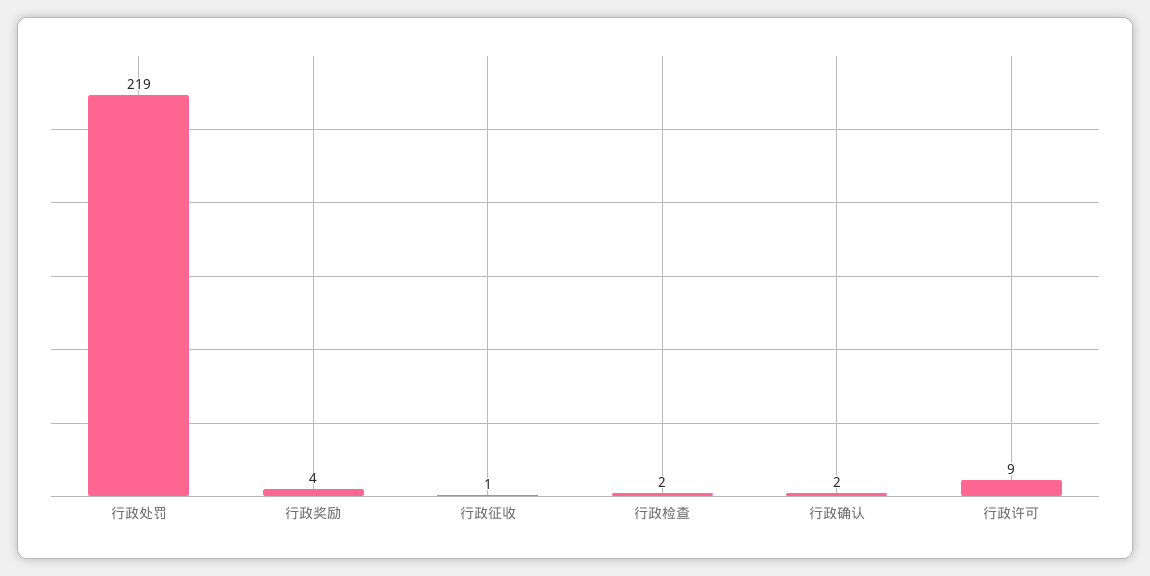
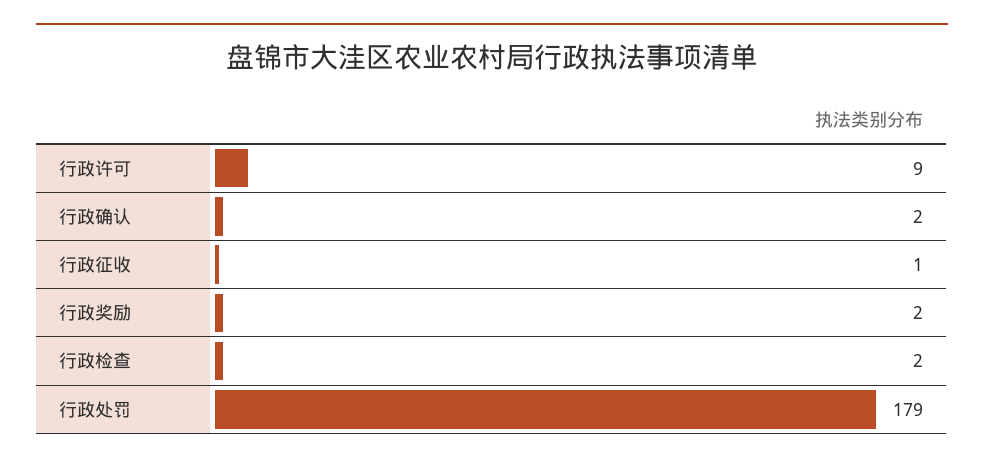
行政处罚: 219 -> 179
行政奖励: 4 -> 2

